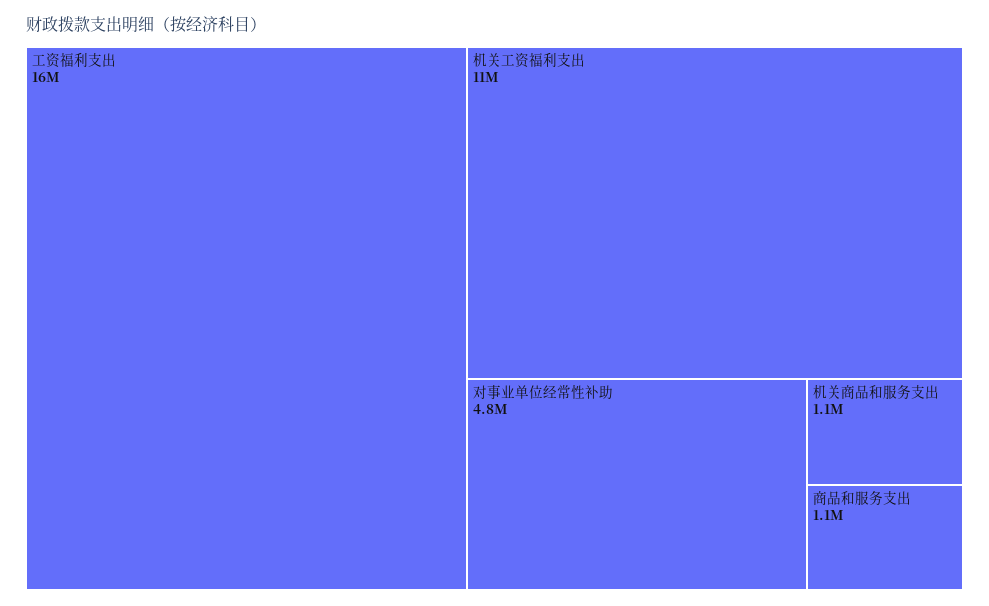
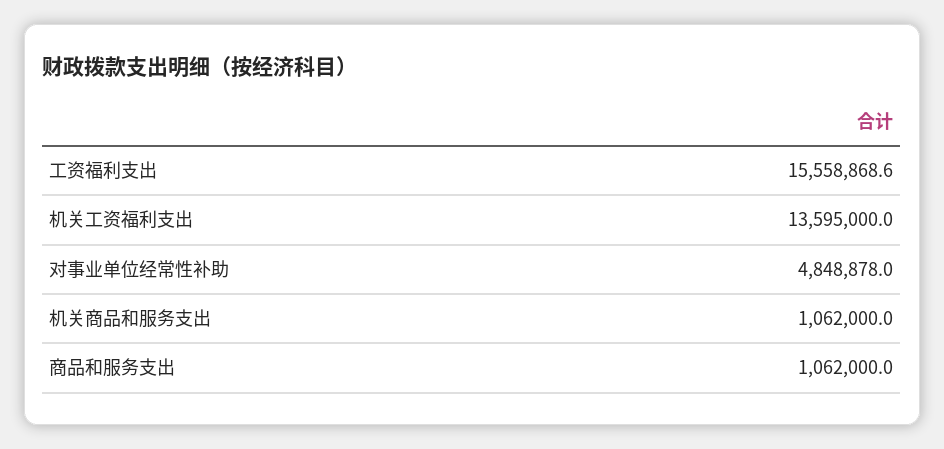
机关工资福利支出: 11000000 -> 13595000

